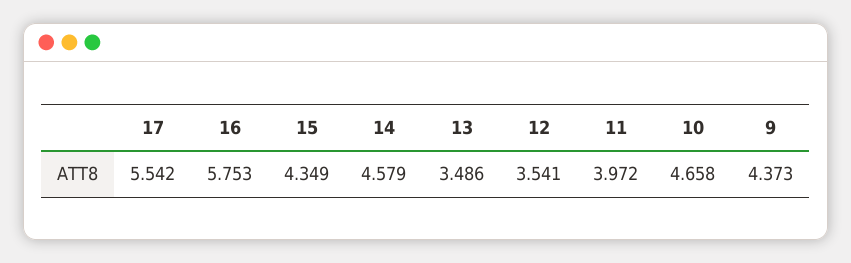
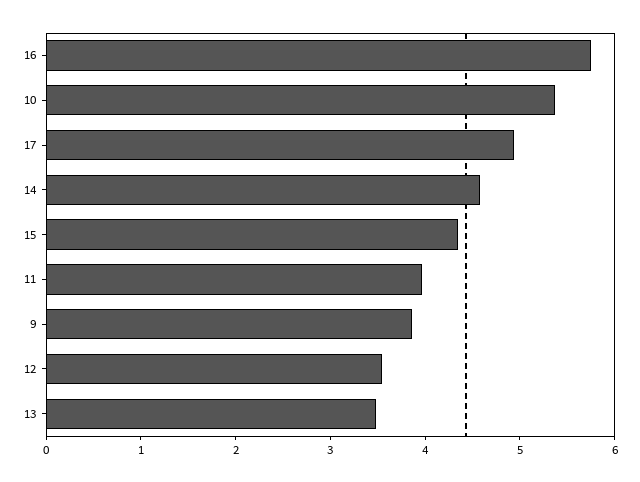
17: 5.542 -> 5
10: 4.658 -> 5.4
9: 4.373 -> 3.8

